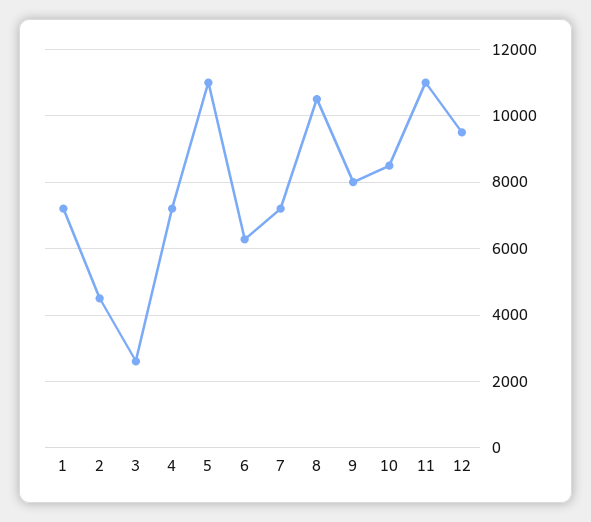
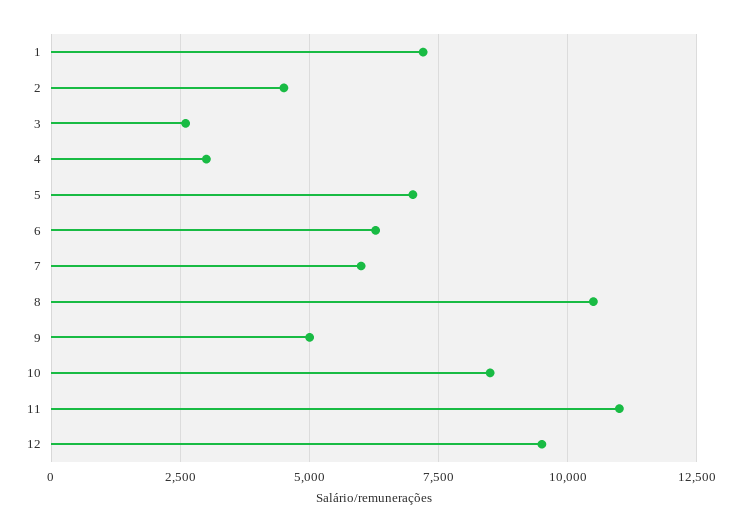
4: 7200 -> 3000
5: 11000 -> 7000
7: 7200 -> 6000
9: 8000 -> 5000

